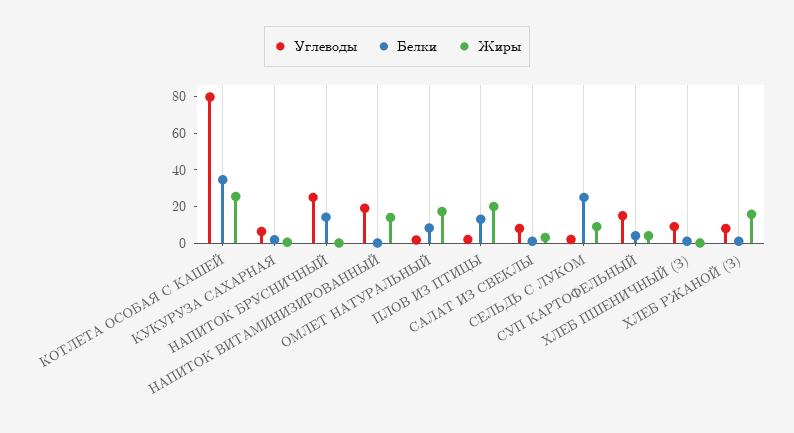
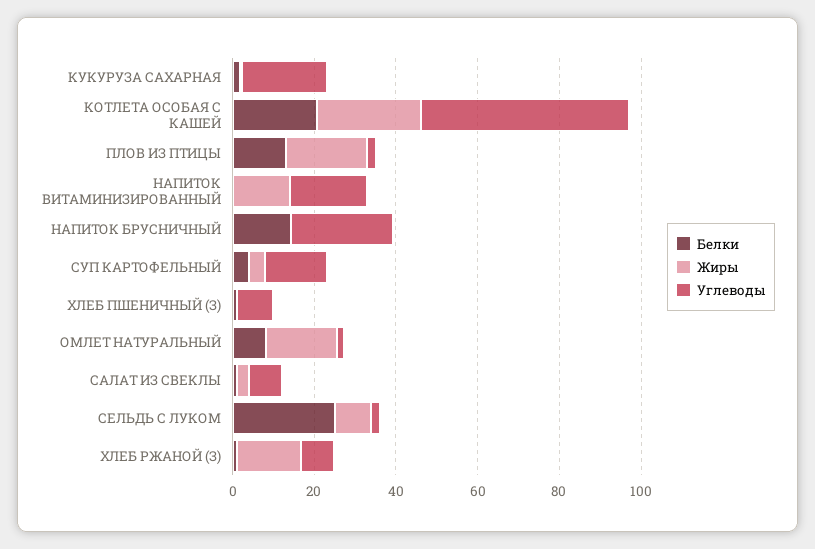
Углеводы, КОТЛЕТА ОСОБАЯ С КАШЕЙ: 80 -> 50
Белки, КОТЛЕТА ОСОБАЯ С КАШЕЙ: 35 -> 20
Углеводы, КУКУРУЗА САХАРНАЯ: 5 -> 20

